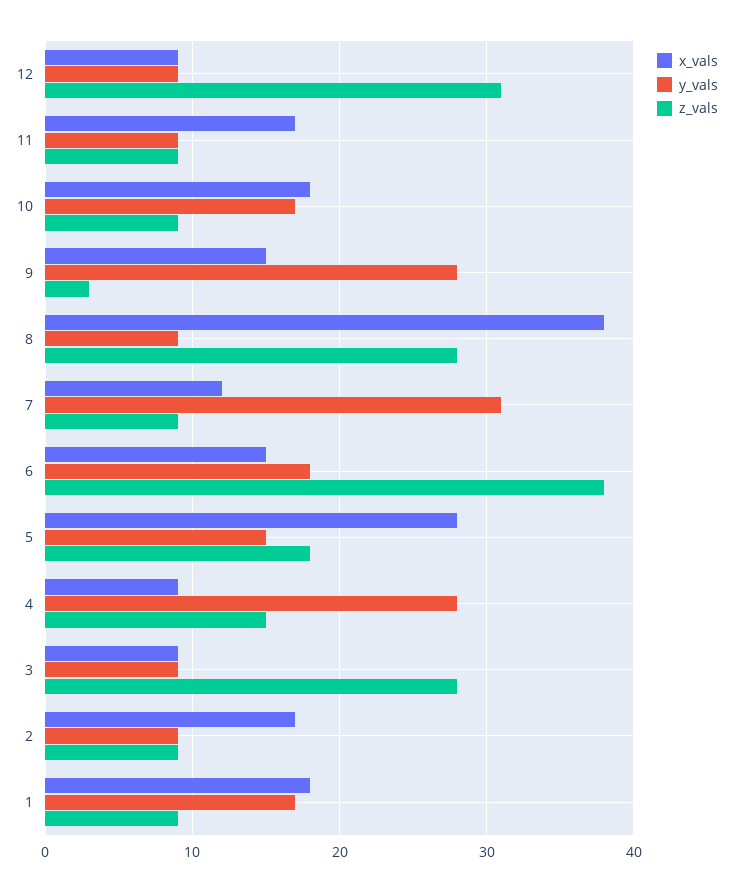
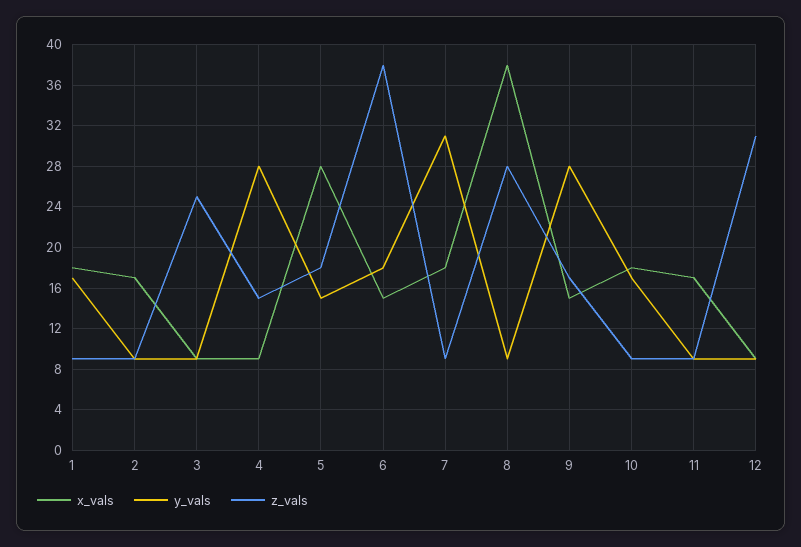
z_vals, 9: 3 -> 17
x_vals, 7: 12 -> 18
z_vals, 3: 28 -> 25

